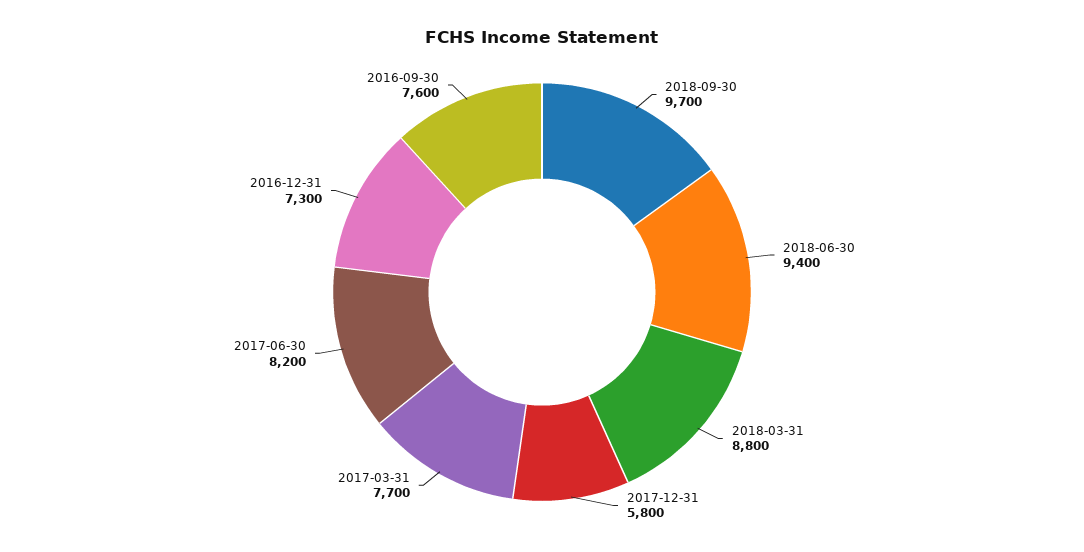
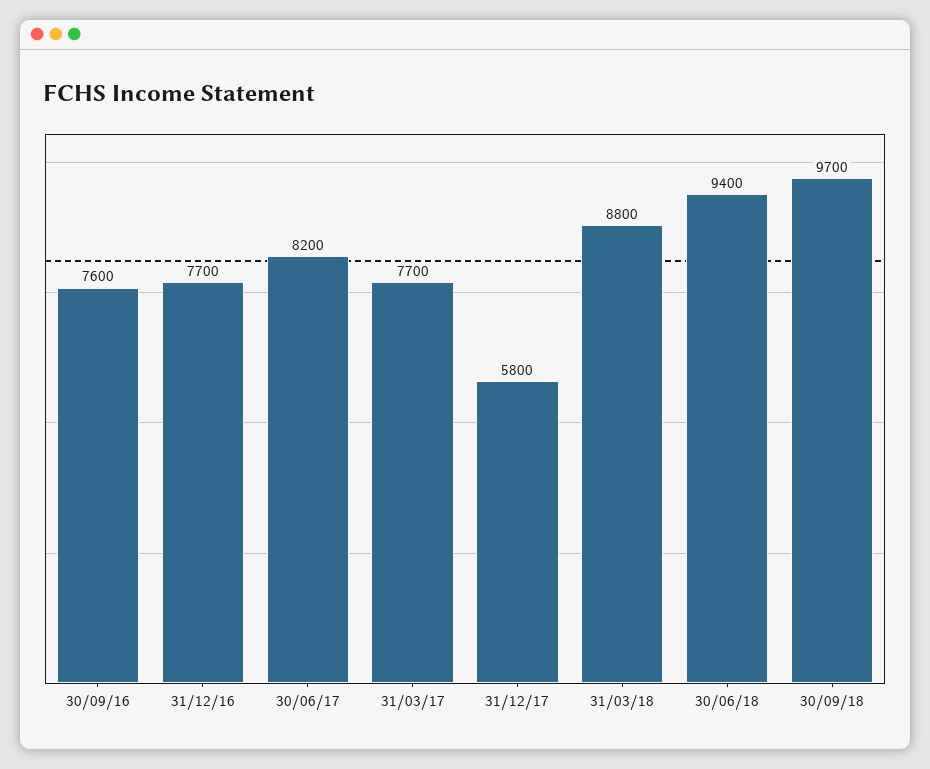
2016-12-31: 7300 -> 7700

